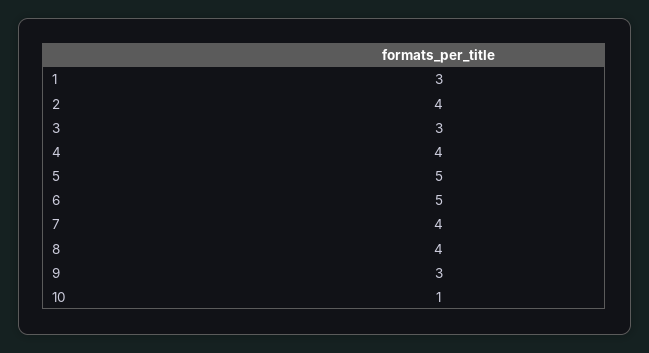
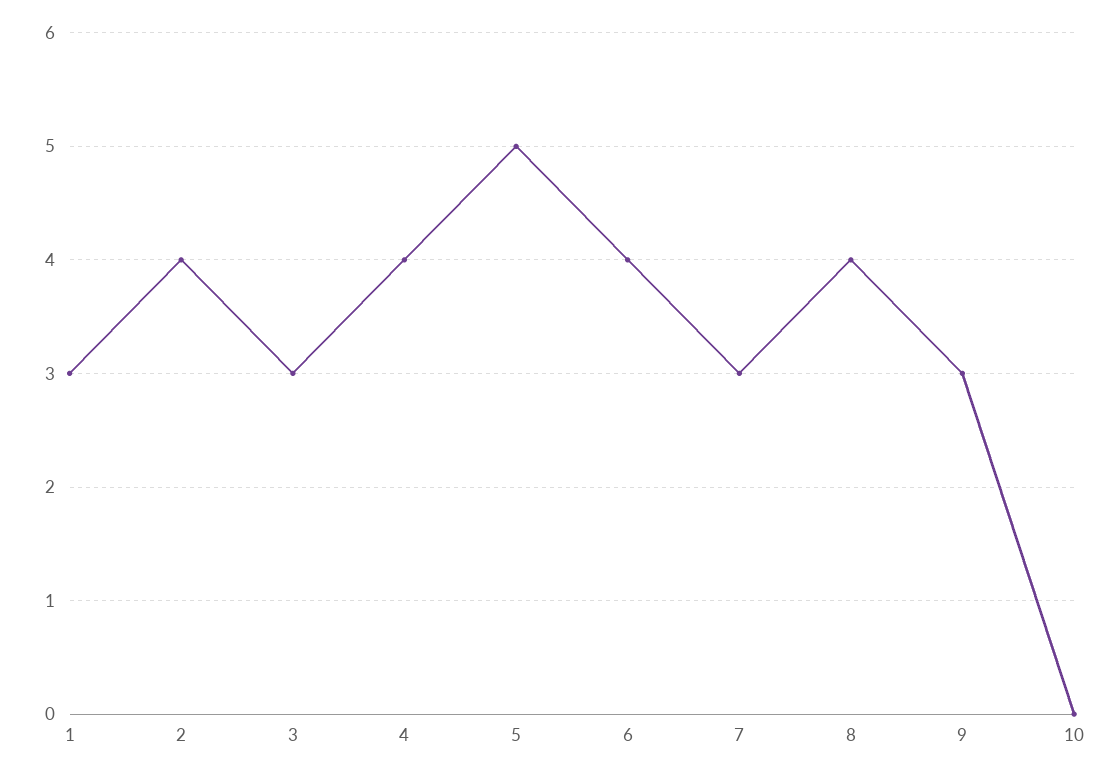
6: 5 -> 4
7: 4 -> 3
10: 1 -> 0

